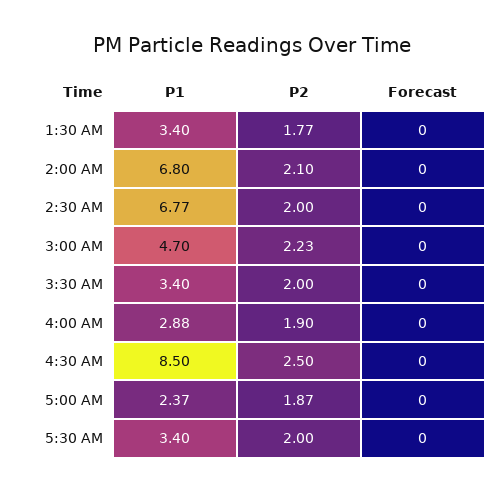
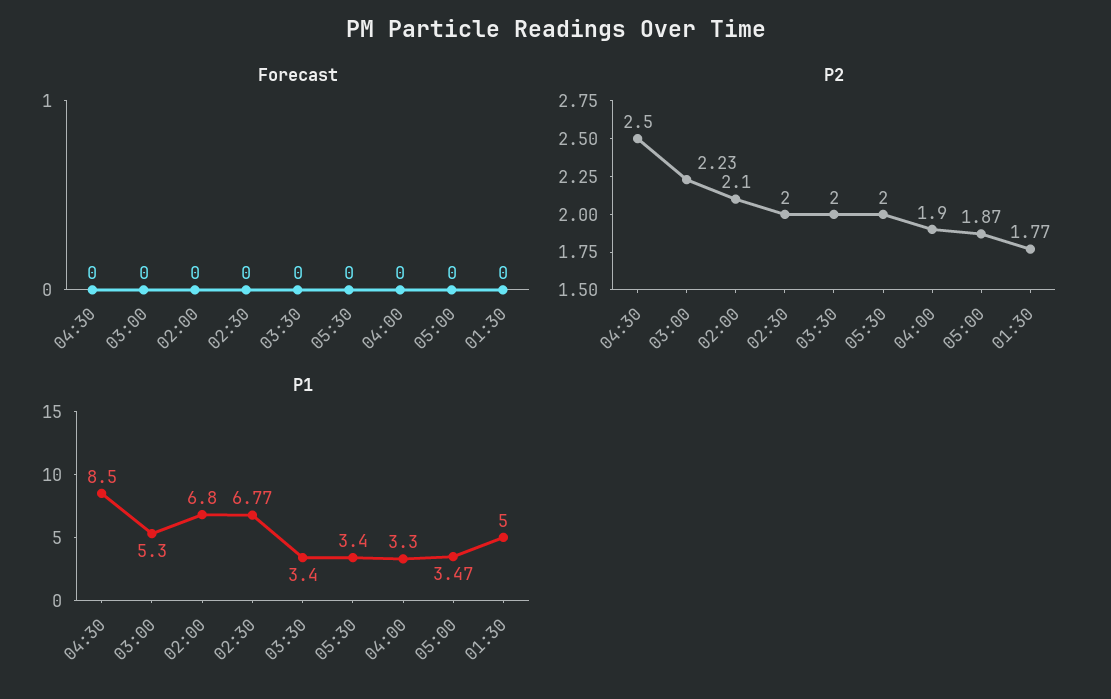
P1, 1:30 AM: 3.4 -> 5
P1, 3:00 AM: 4.7 -> 5.3
P1, 4:00 AM: 2.88 -> 3.3
P1, 5:00 AM: 2.37 -> 3.47

